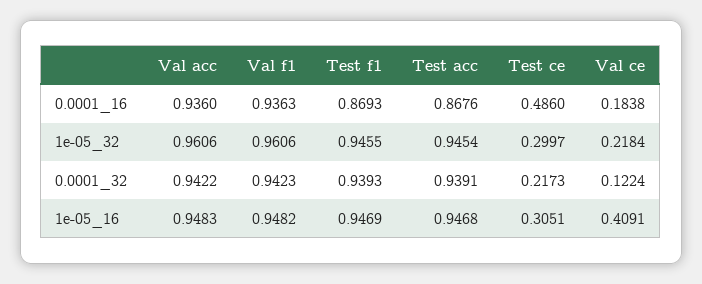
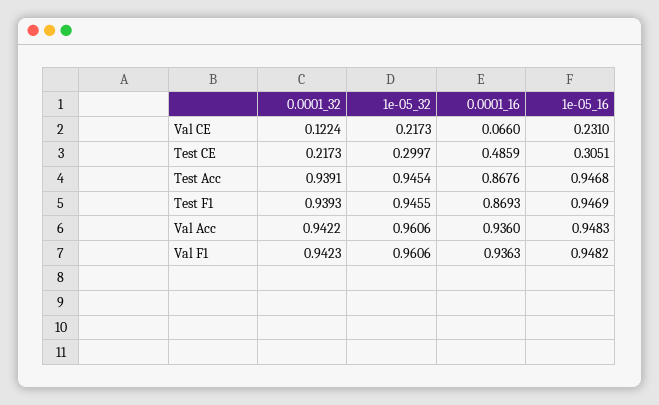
Test ce, 0.0001_16: 0.486 -> 0.4859
Val ce, 0.0001_16: 0.1838 -> 0.066
Val ce, 1e-05_32: 0.2184 -> 0.2173
Val ce, 1e-05_16: 0.4091 -> 0.231

